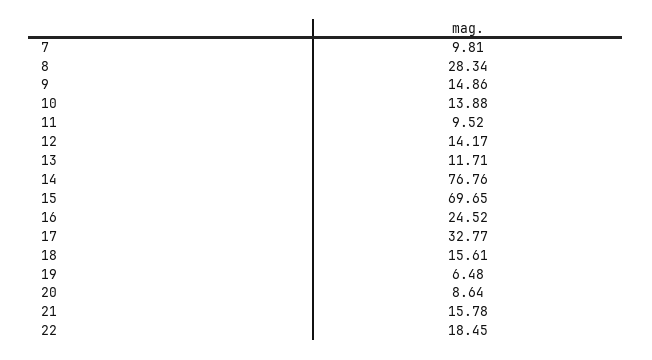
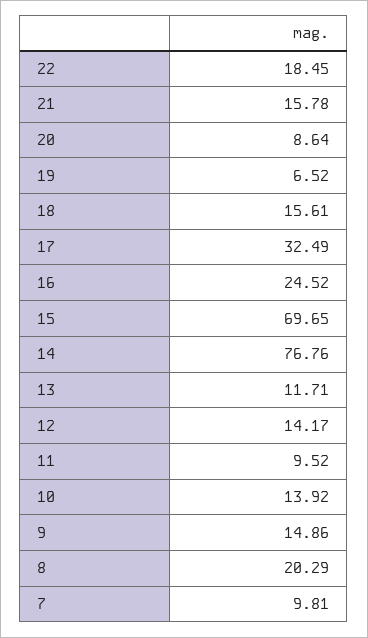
8: 28.34 -> 20.29
10: 13.88 -> 13.92
17: 32.77 -> 32.49
19: 6.48 -> 6.52

